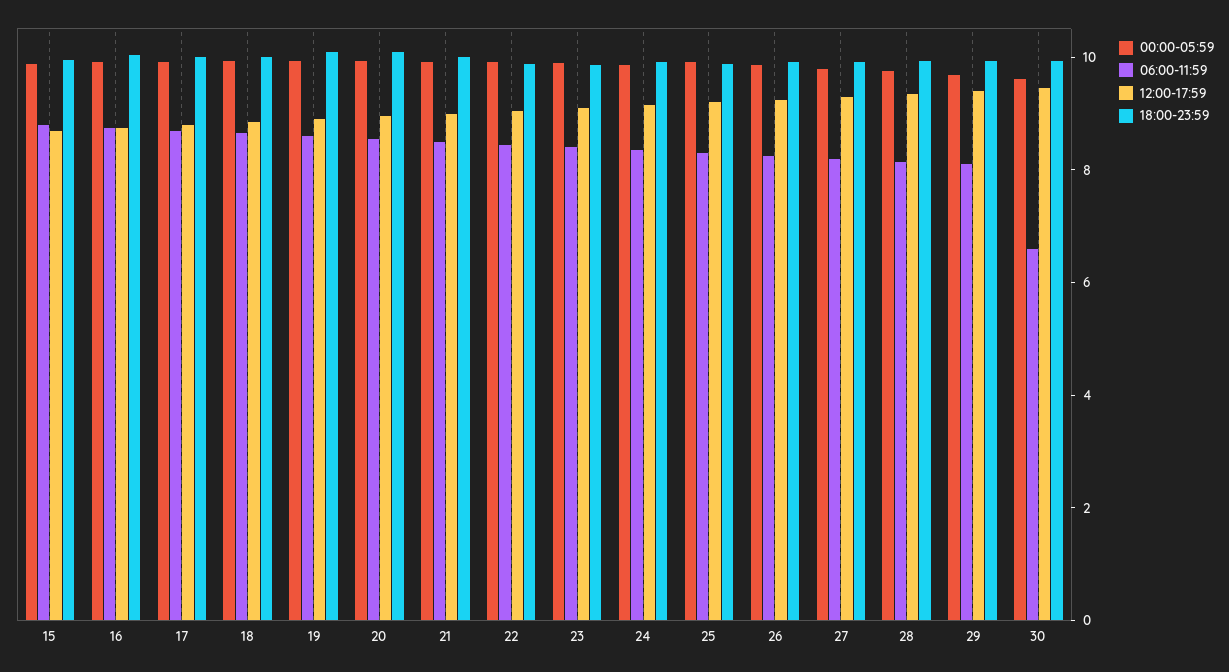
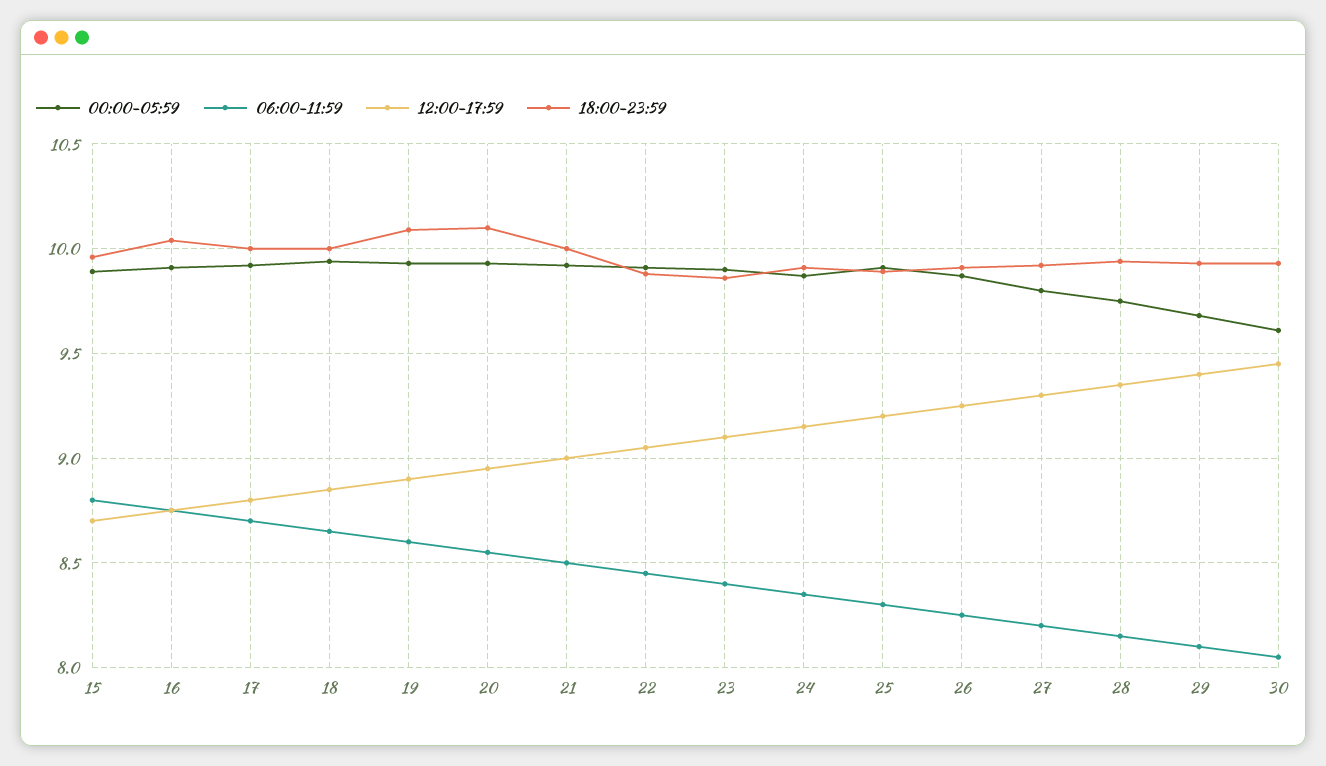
06:00-11:59, 30: 6.5 -> 8.05

